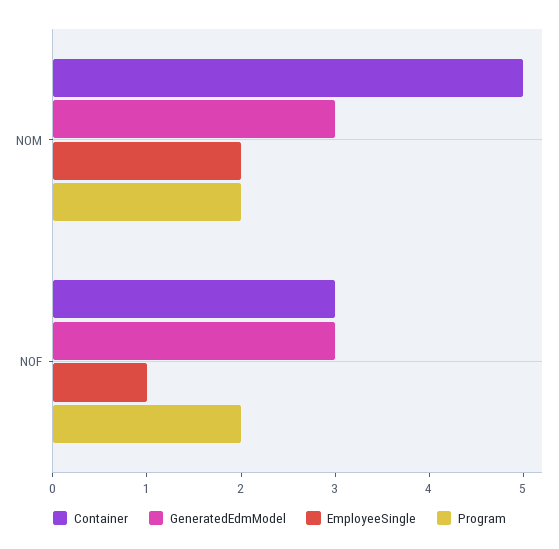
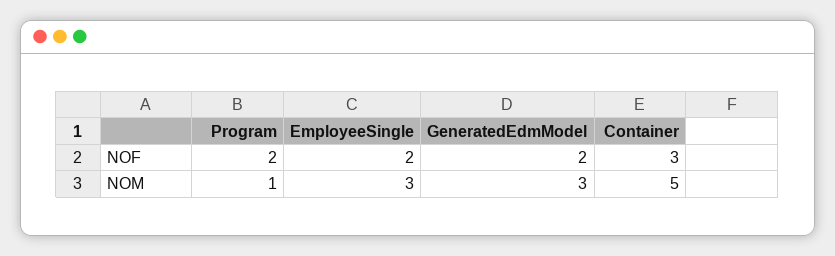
EmployeeSingle, NOM: 2 -> 3
Program, NOM: 2 -> 1
GeneratedEdmModel, NOF: 3 -> 2
EmployeeSingle, NOF: 1 -> 2

